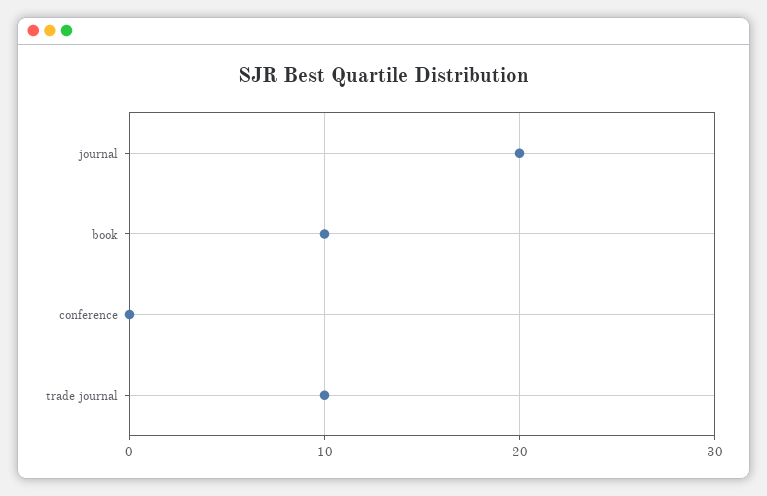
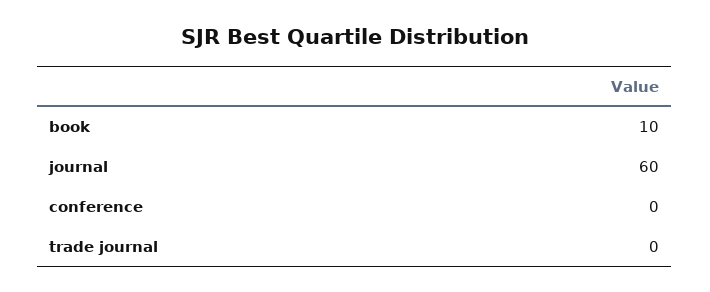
journal: 20 -> 60
trade journal: 10 -> 0

